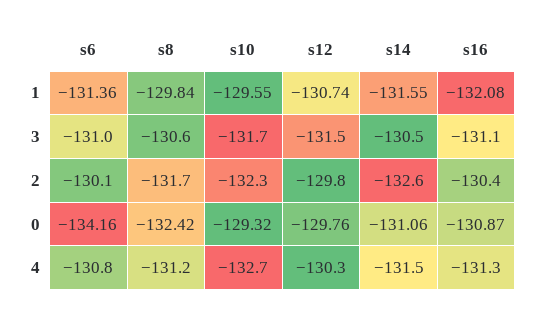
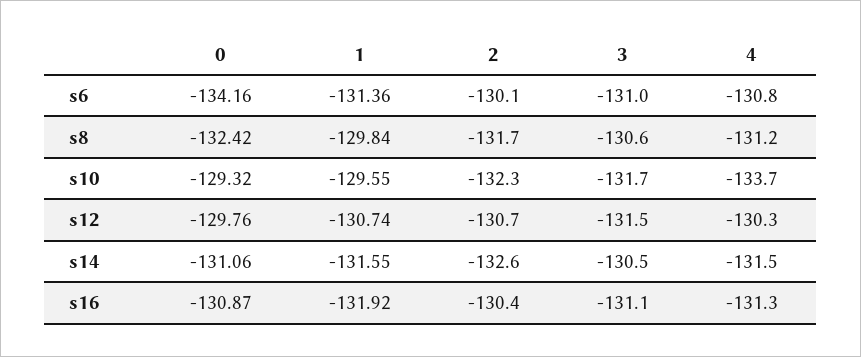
s16, 1: -132.08 -> -131.92
s12, 2: -129.8 -> -130.7
s10, 4: -132.7 -> -133.7

